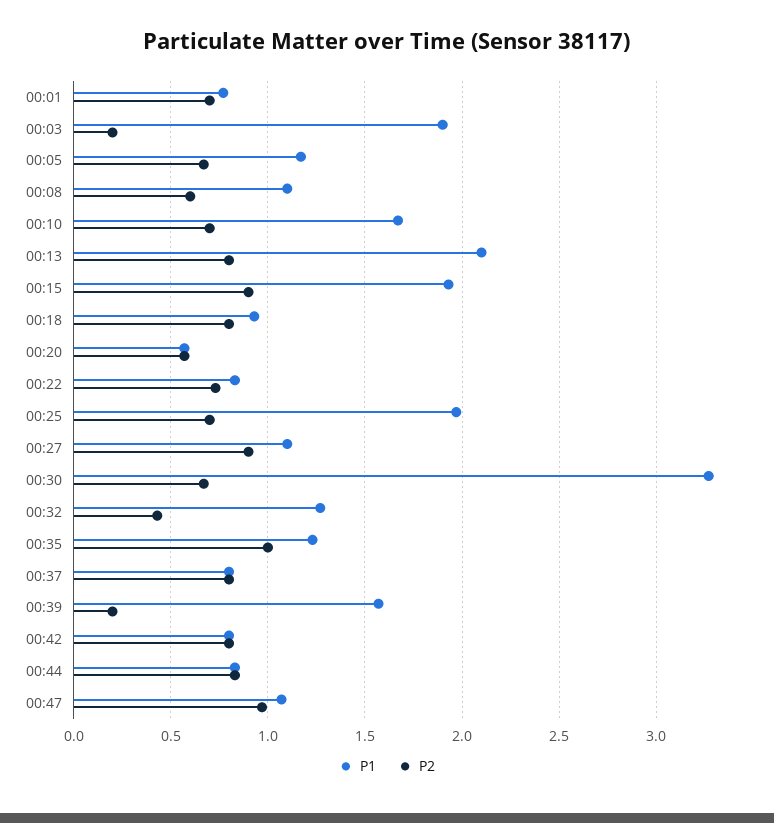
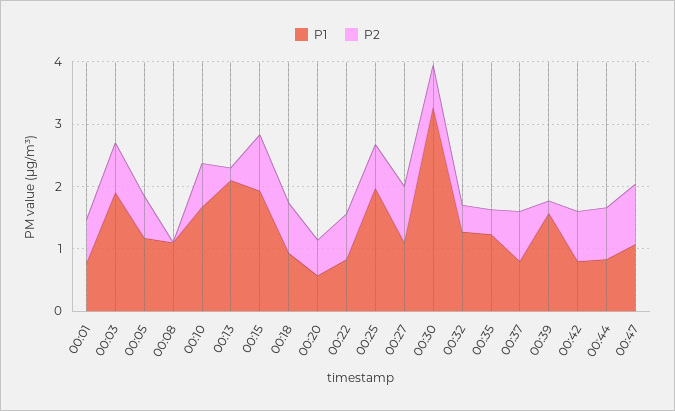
P2, 00:03: 0.2 -> 0.8
P2, 00:08: 0.6 -> 0
P2, 00:13: 0.8 -> 0.2
P2, 00:35: 1 -> 0.4

